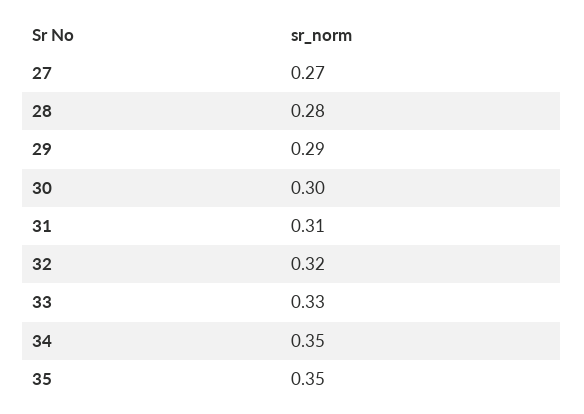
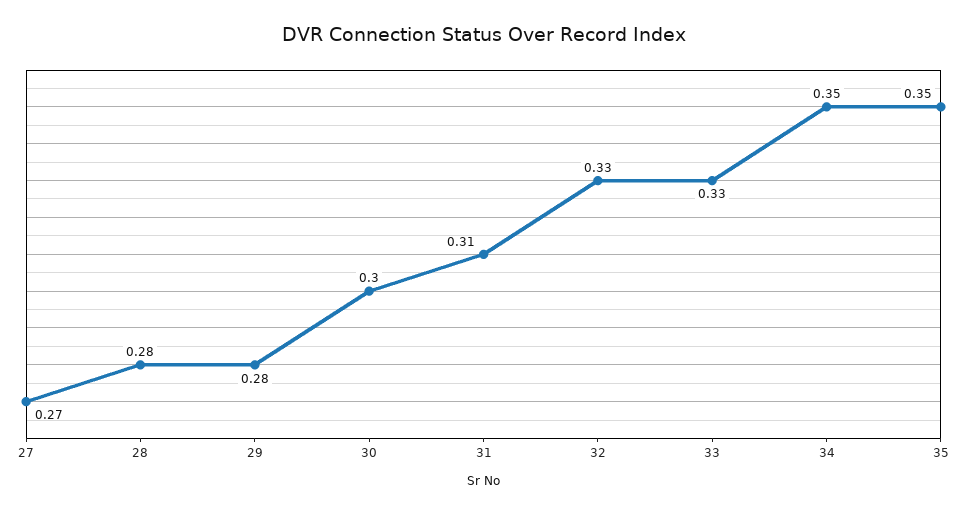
29: 0.29 -> 0.28
32: 0.32 -> 0.33

